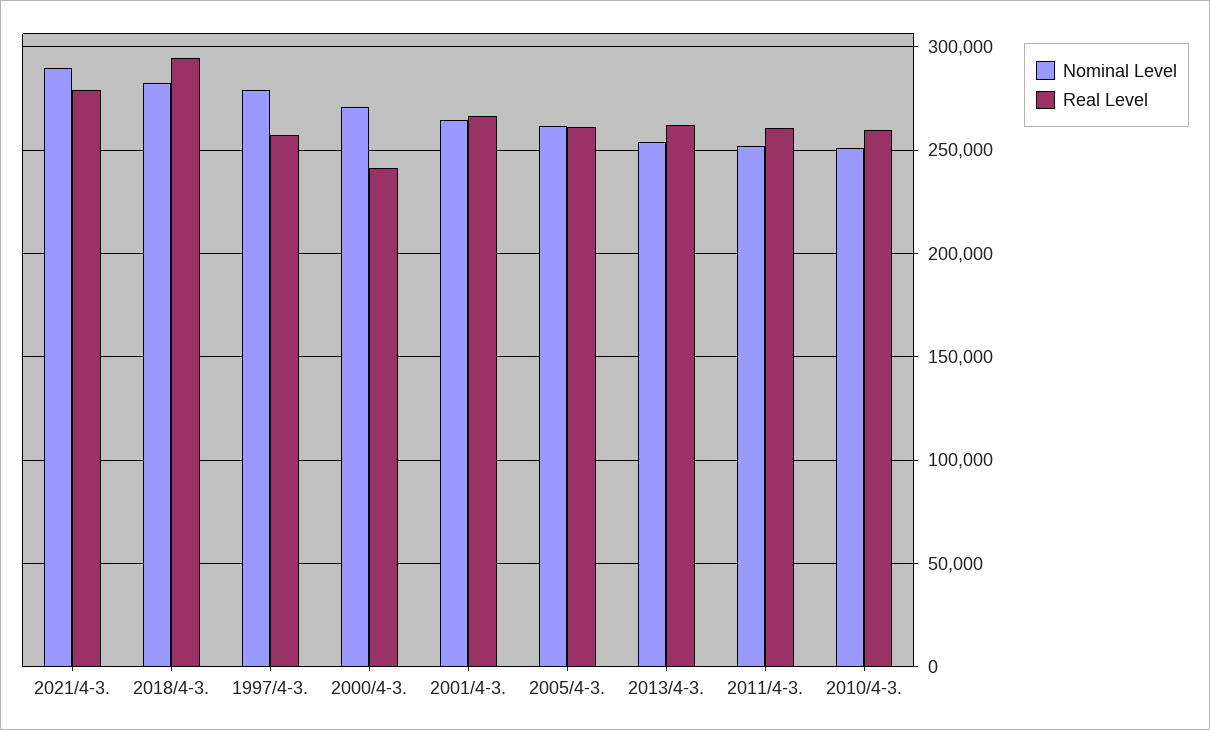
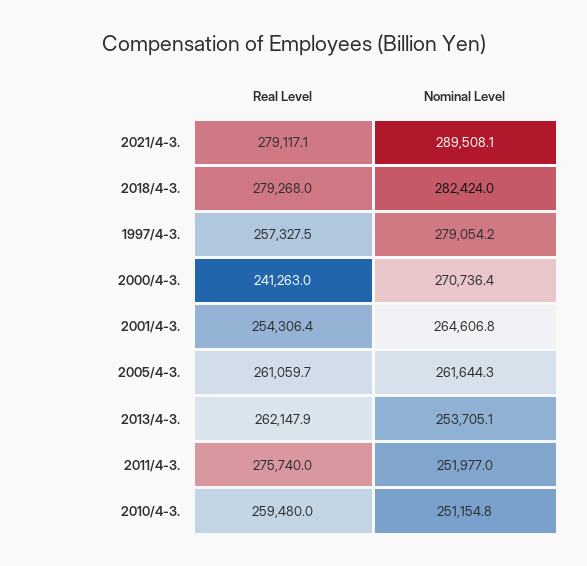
Real Level, 2018/4-3.: 295000 -> 279268
Real Level, 2001/4-3.: 265000 -> 254306.4
Real Level, 2011/4-3.: 260000 -> 275740

